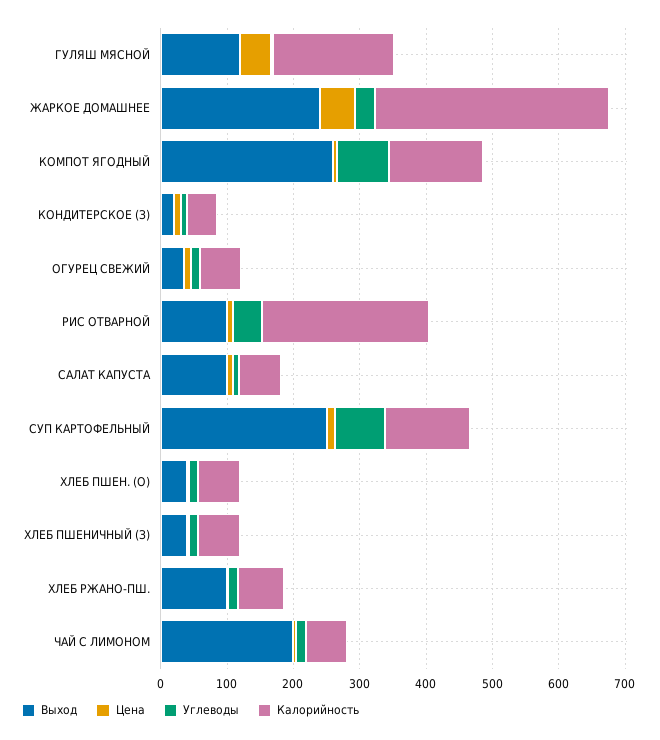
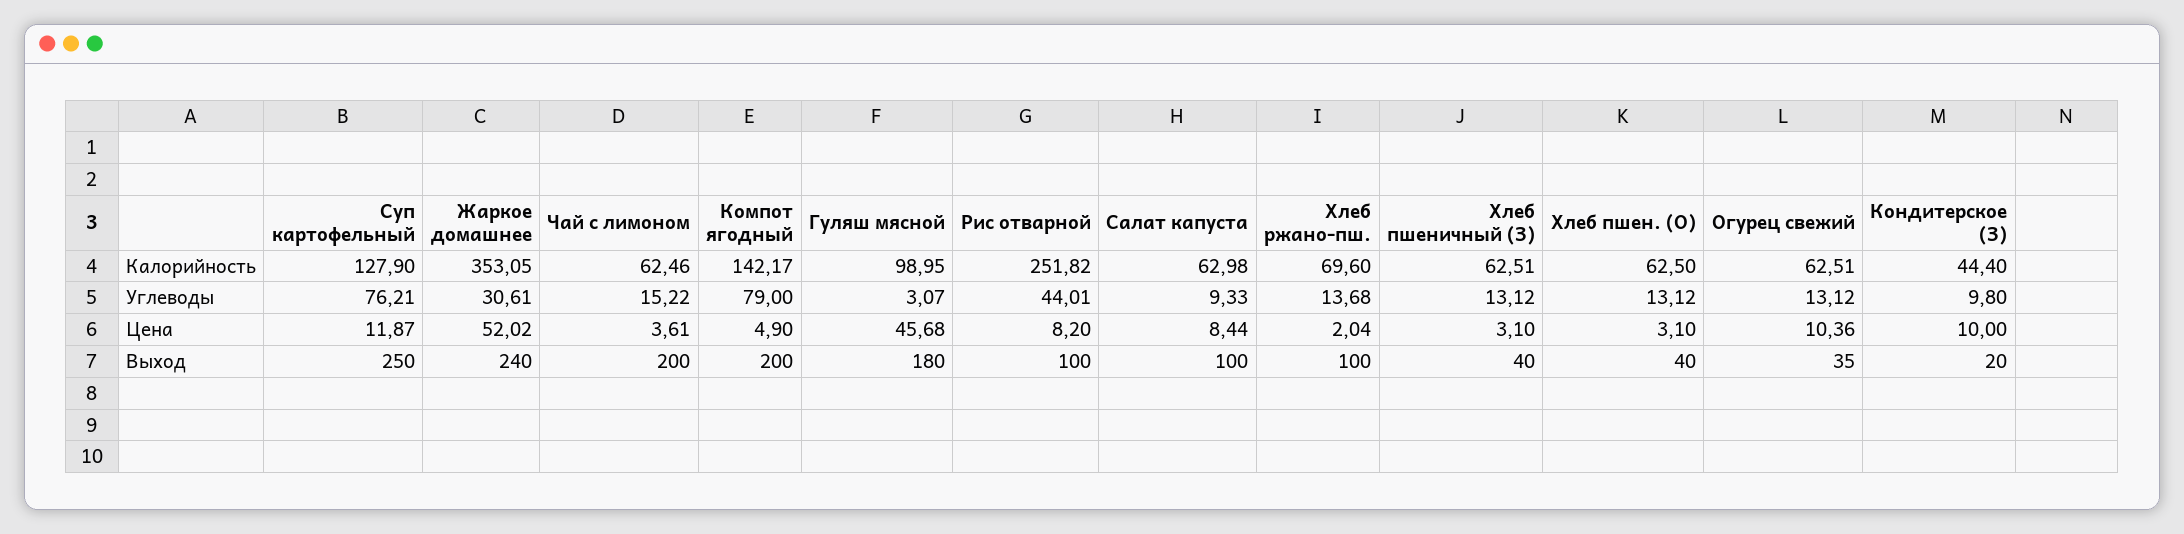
Выход, ГУЛЯШ МЯСНОЙ: 120 -> 180
Калорийность, ГУЛЯШ МЯСНОЙ: 180 -> 98.95
Выход, КОМПОТ ЯГОДНЫЙ: 260 -> 200

